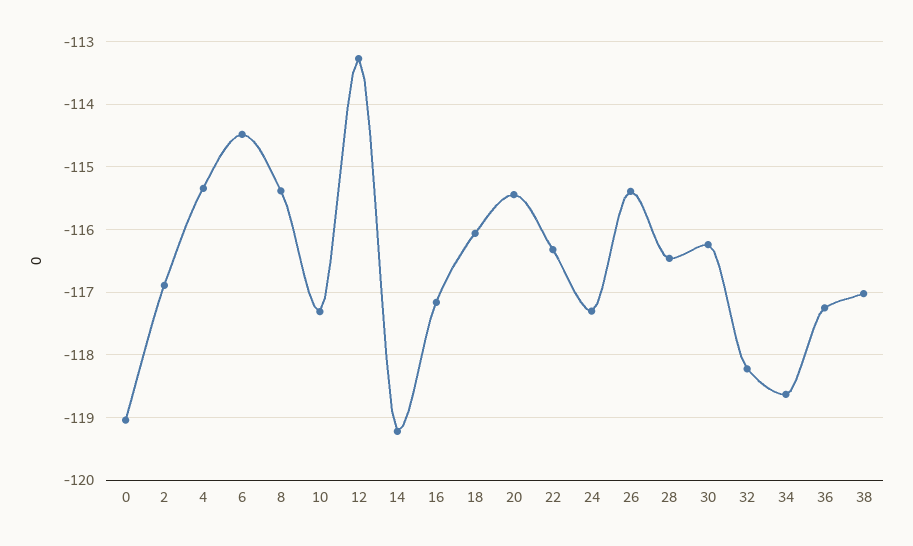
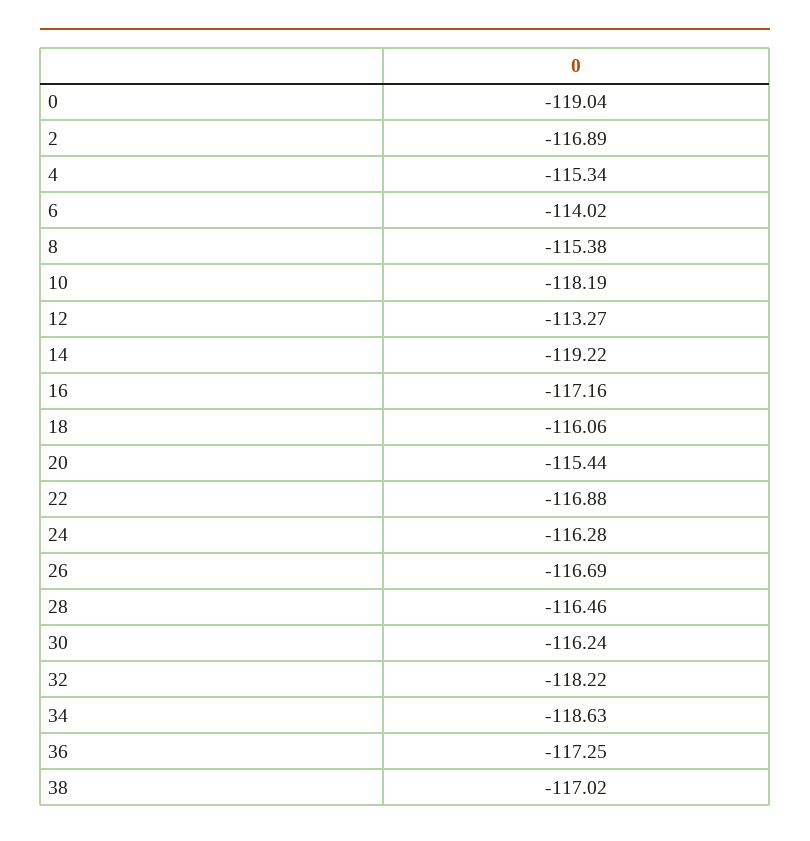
6: -114.5 -> -114.02
10: -117.3 -> -118.19
22: -116.3 -> -116.88
24: -117.3 -> -116.28
26: -115.4 -> -116.69

